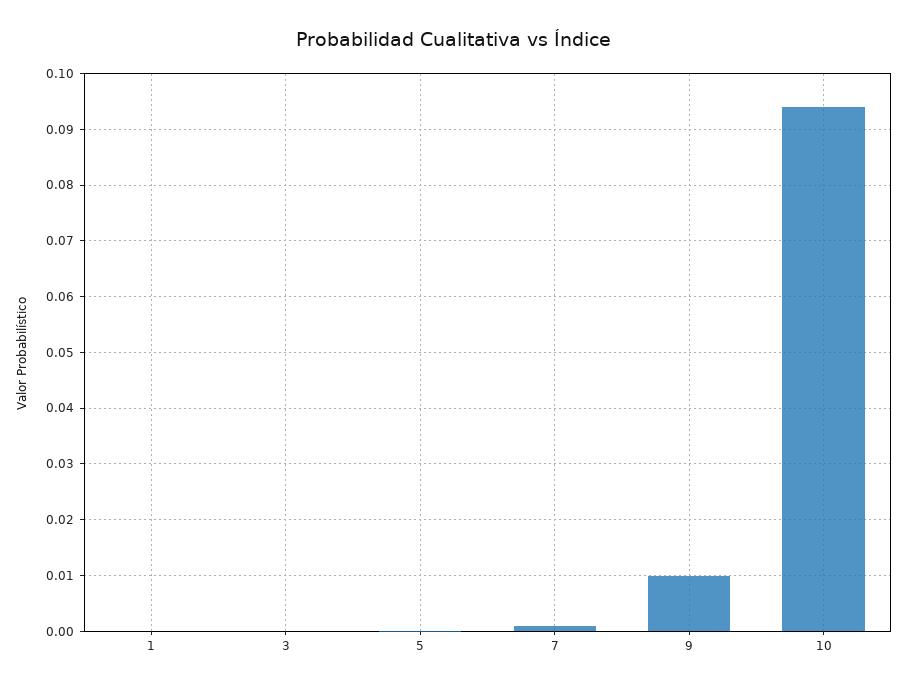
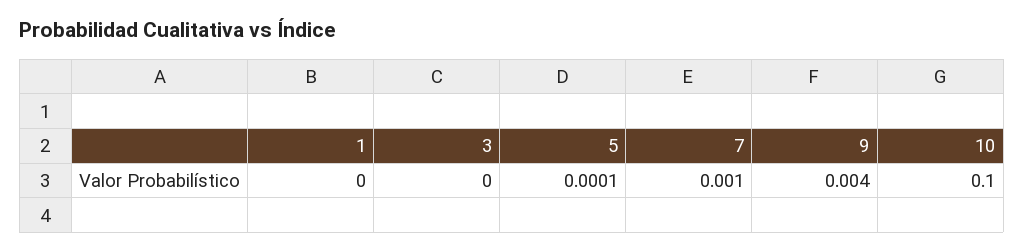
9: 0.01 -> 0.004
10: 0.094 -> 0.1

